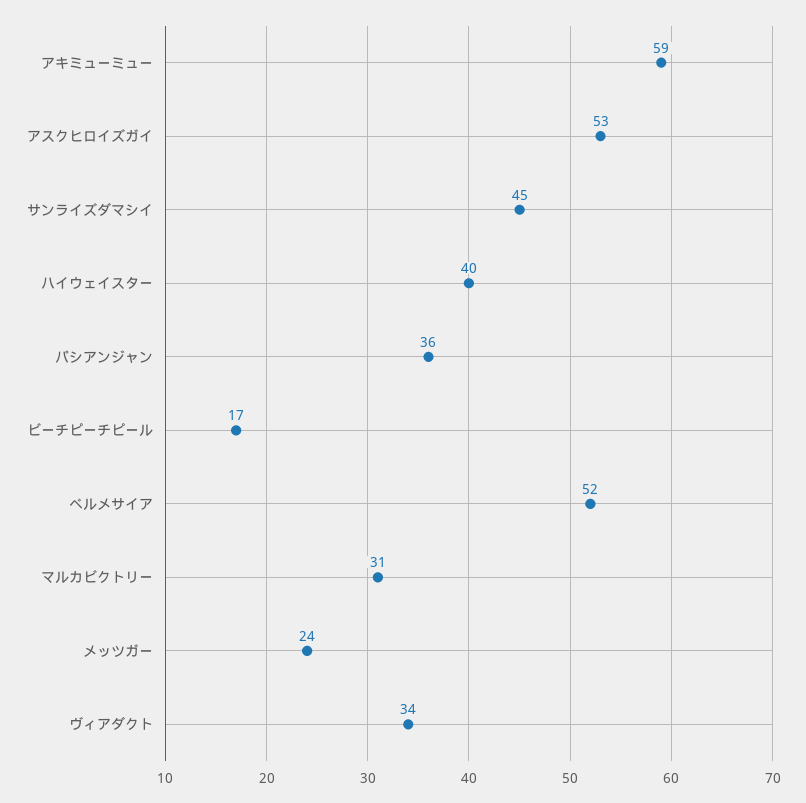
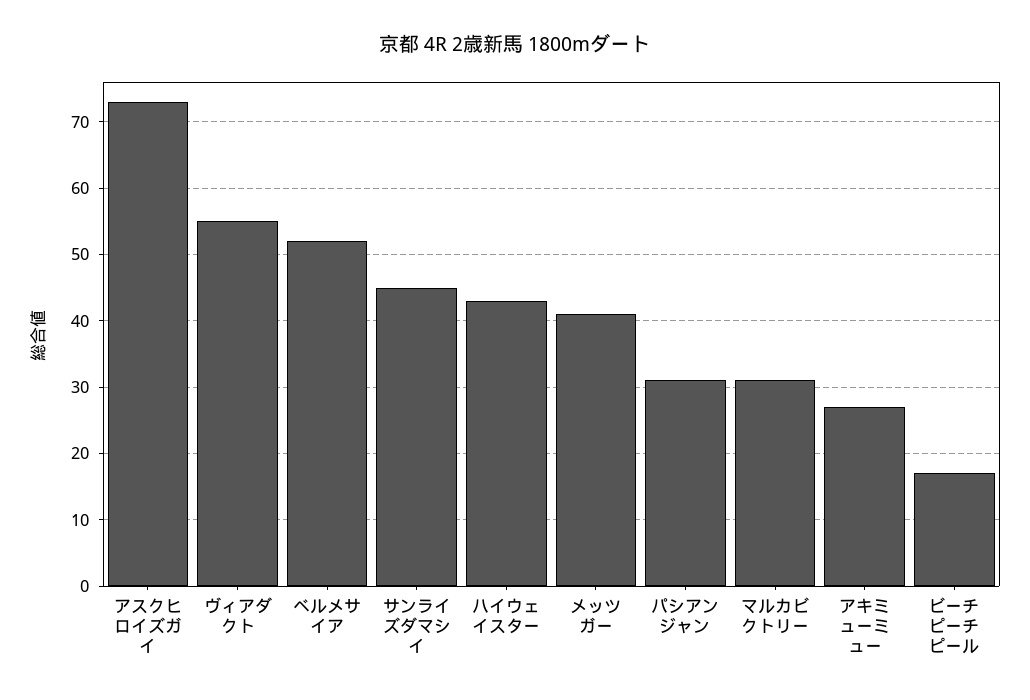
アキミューミュー: 59 -> 27
アスクヒロイズガイ: 53 -> 73
ハイウェイスター: 40 -> 43
パシアンジャン: 36 -> 31
メッツガー: 24 -> 41
ヴィアダクト: 34 -> 55

